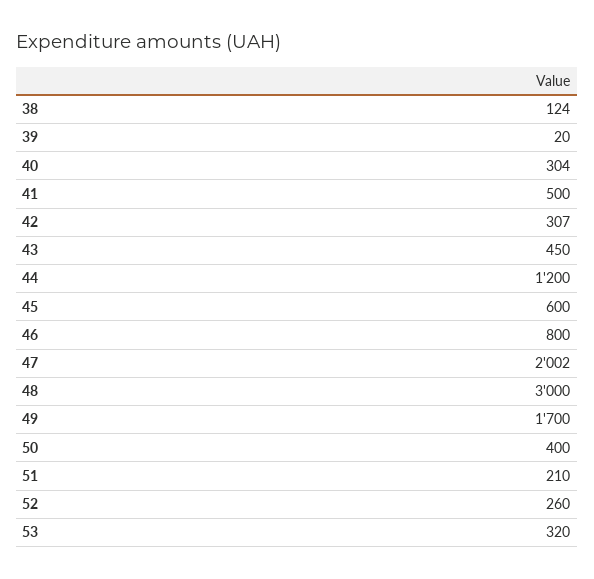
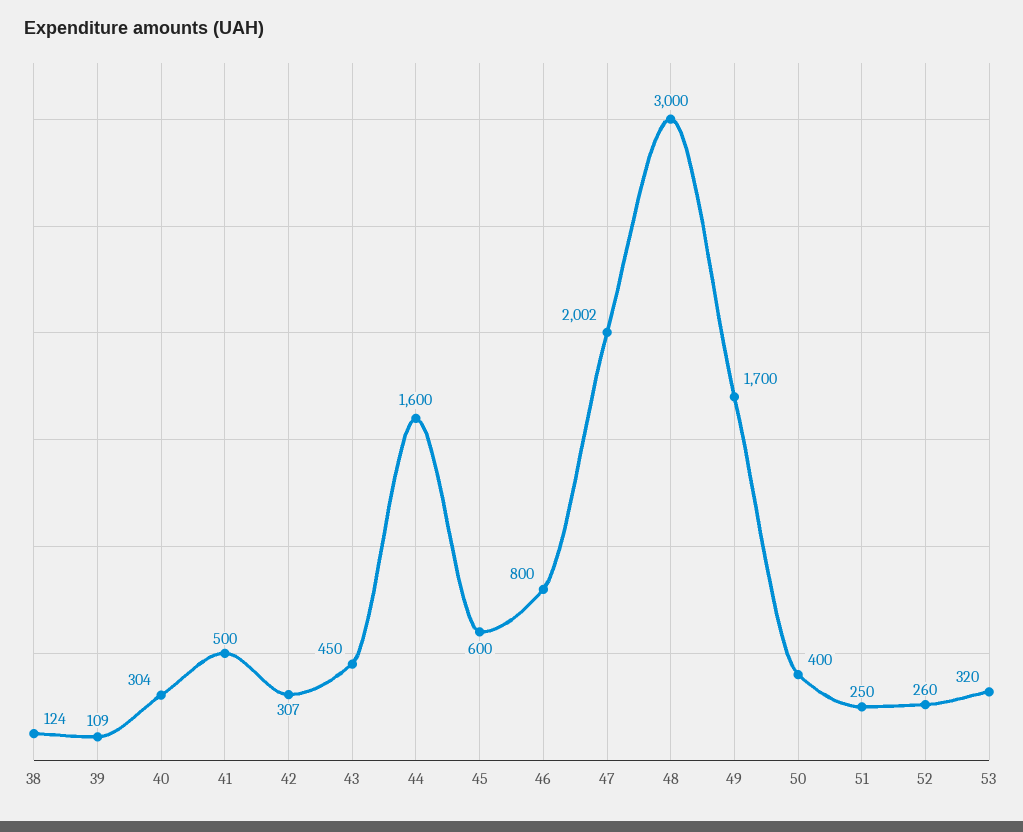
39: 20 -> 109
44: 1200 -> 1600
51: 210 -> 250

